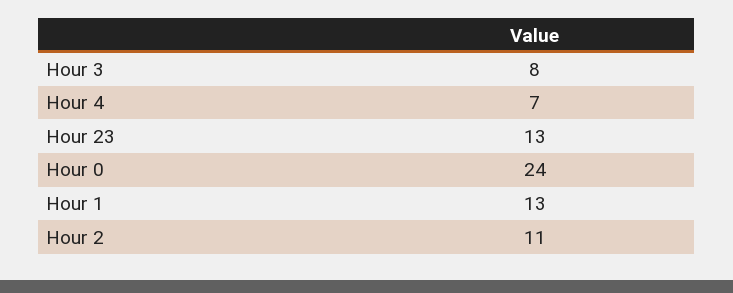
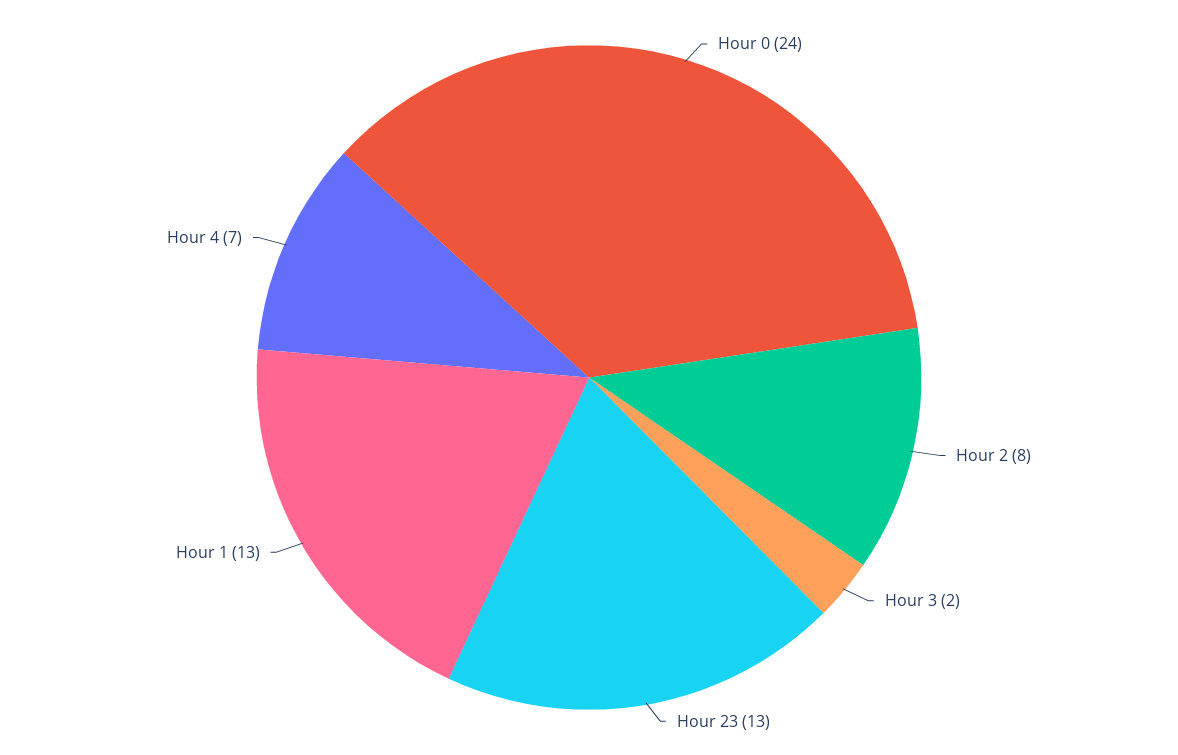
Hour 3: 8 -> 2
Hour 2: 11 -> 8

